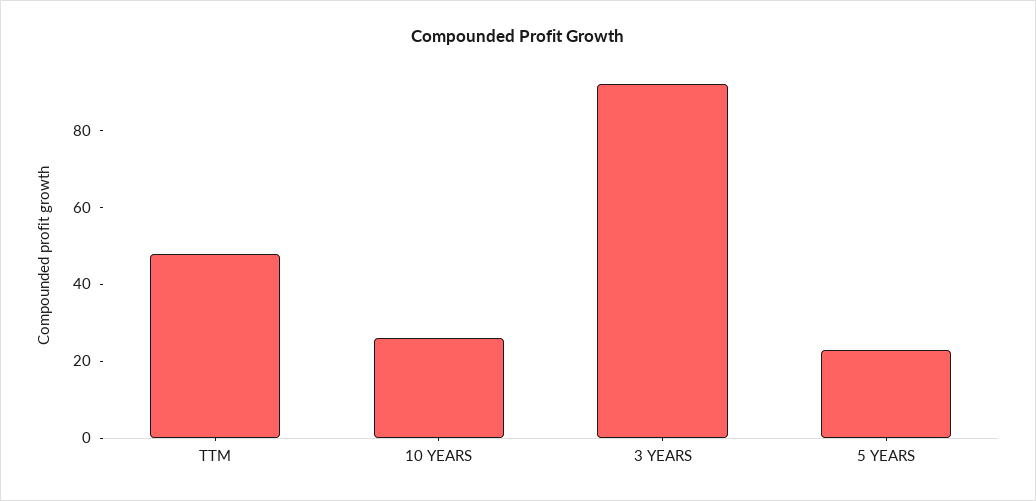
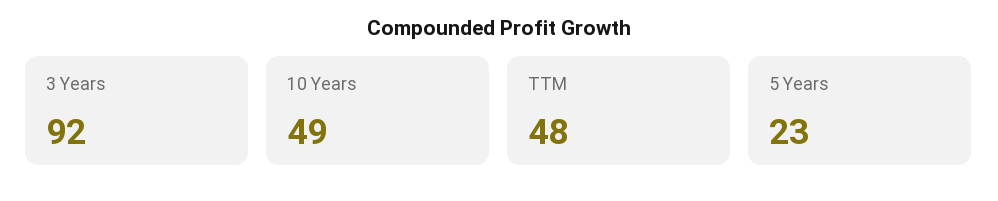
10 YEARS: 25 -> 49

